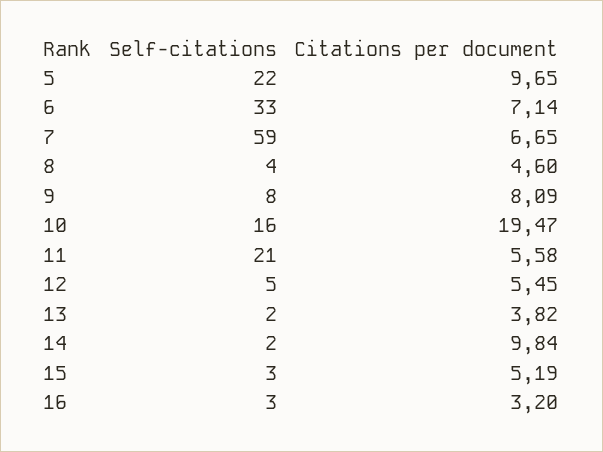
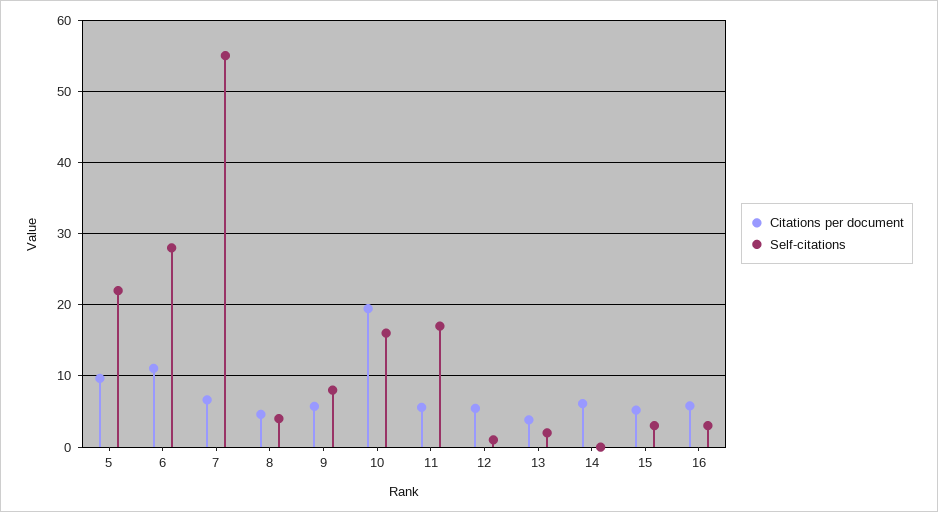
Self-citations, 6: 33 -> 28
Citations per document, 6: 7.14 -> 11
Self-citations, 7: 59 -> 55
Citations per document, 9: 8.09 -> 6
Self-citations, 11: 21 -> 17
Self-citations, 12: 5 -> 1
Self-citations, 14: 2 -> 0
Citations per document, 14: 9.84 -> 6
Citations per document, 16: 3.2 -> 6

